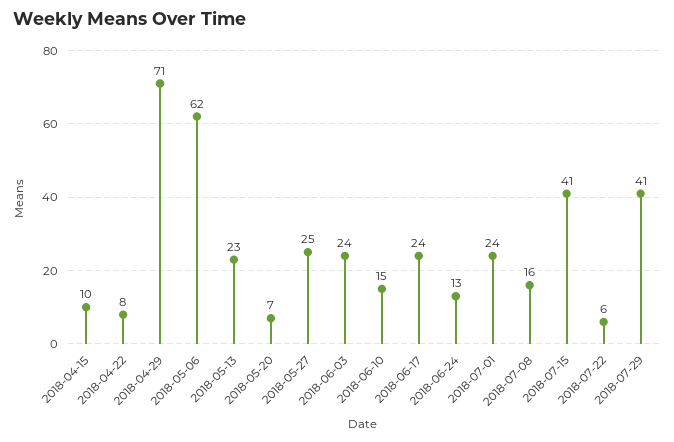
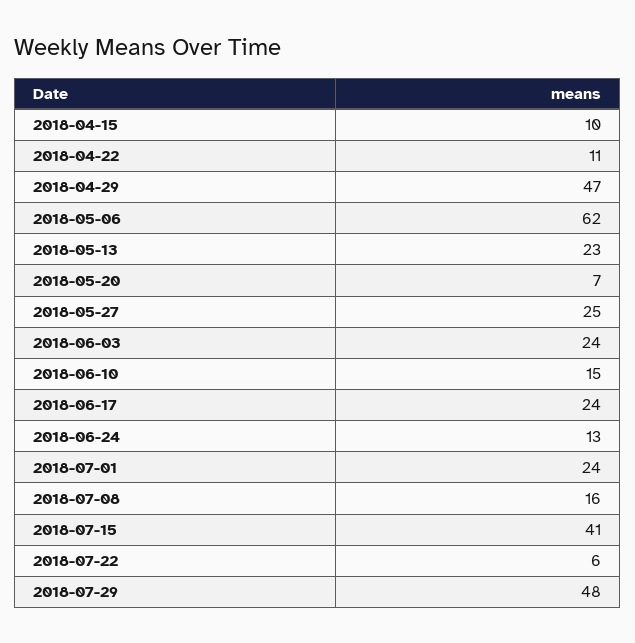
2018-04-22: 8 -> 11
2018-04-29: 71 -> 47
2018-07-29: 41 -> 48

